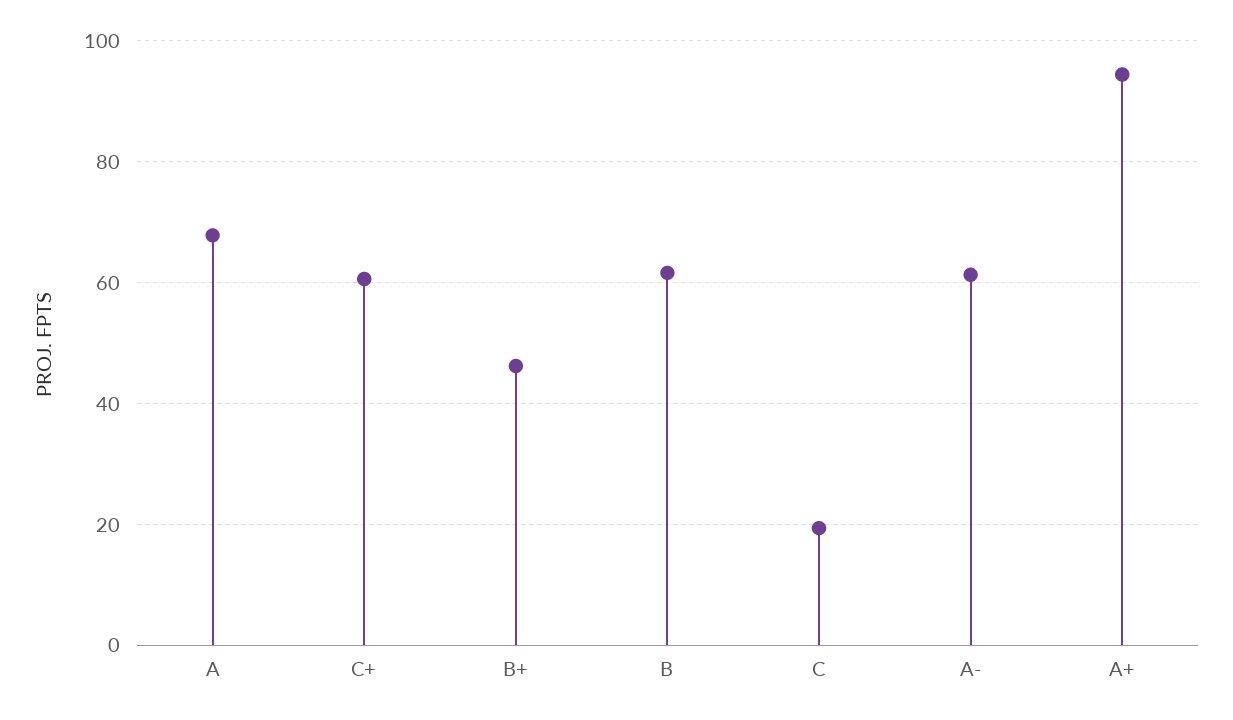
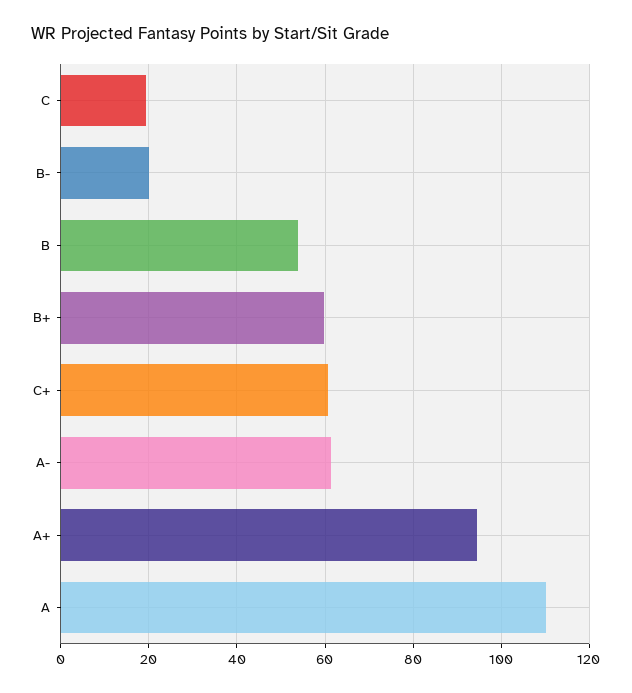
A: 68 -> 110
B+: 46 -> 60
B: 62 -> 54
B-: none -> 20

